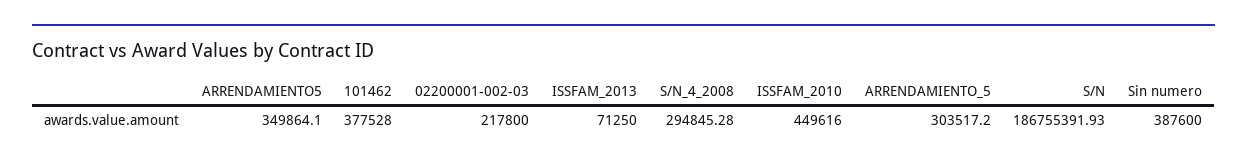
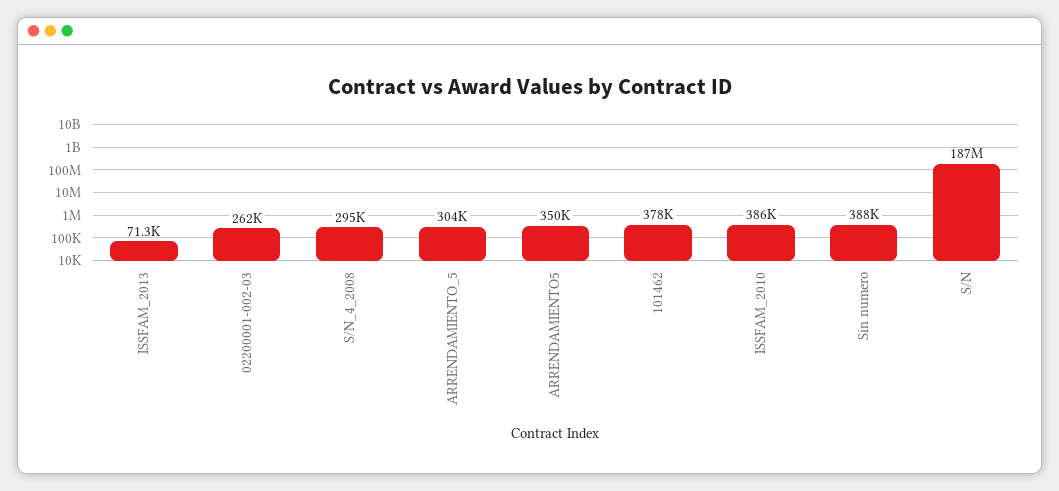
02200001-002-03: 217800 -> 262000
ISSFAM_2010: 449616 -> 386000

